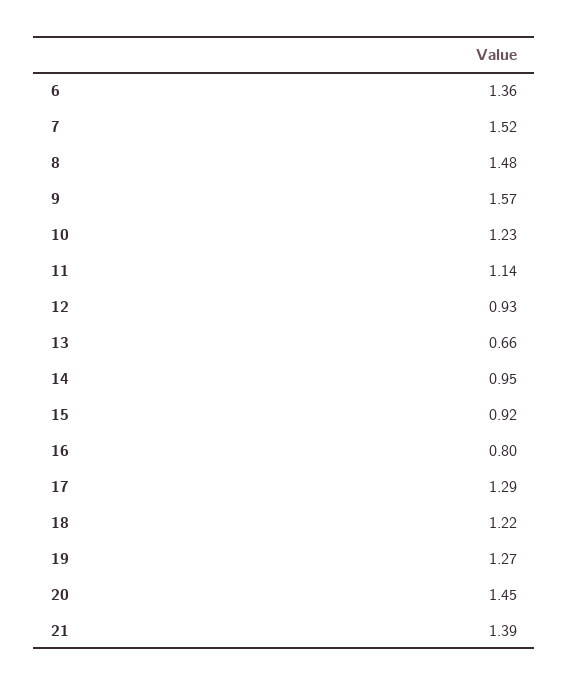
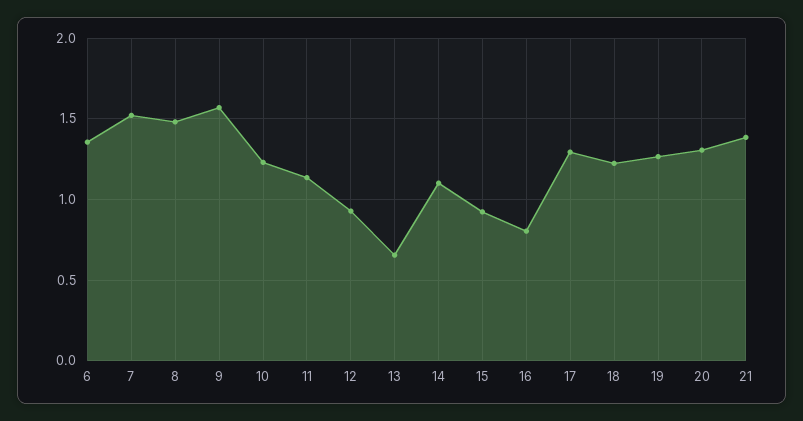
14: 0.95 -> 1.1
20: 1.45 -> 1.3

